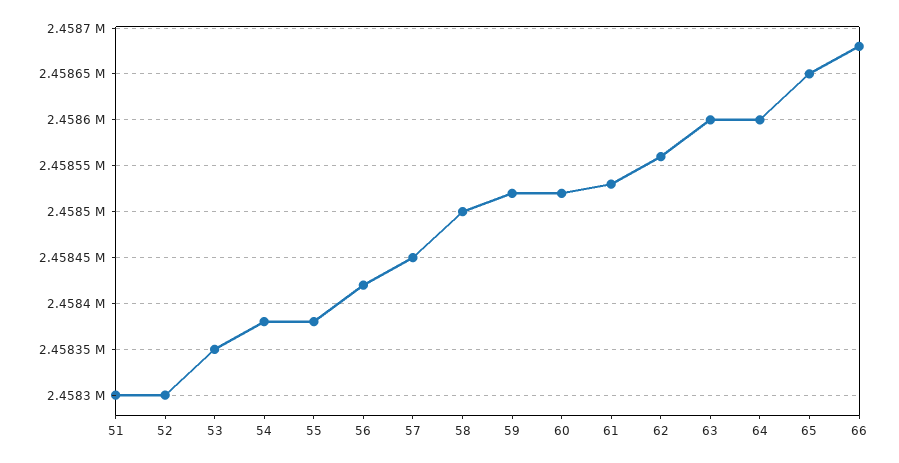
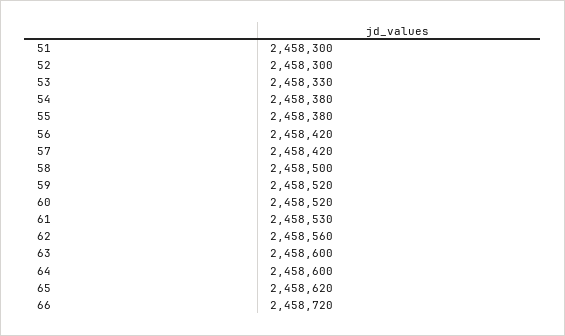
53: 2458350 -> 2458330
57: 2458450 -> 2458420
65: 2458650 -> 2458620
66: 2458680 -> 2458720

